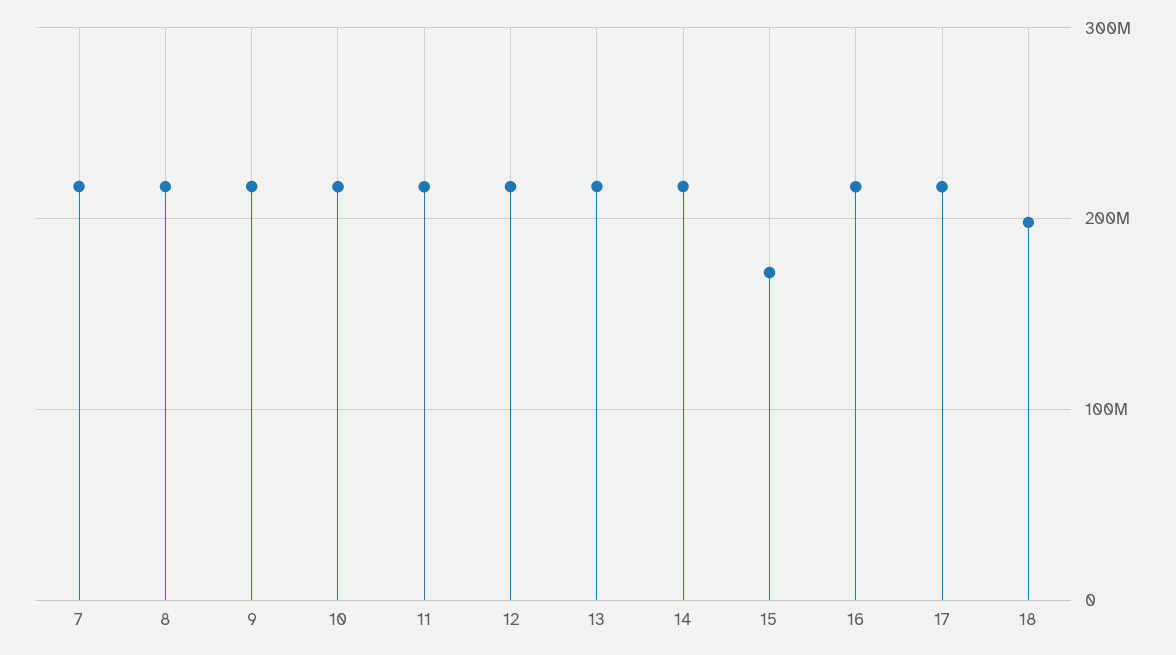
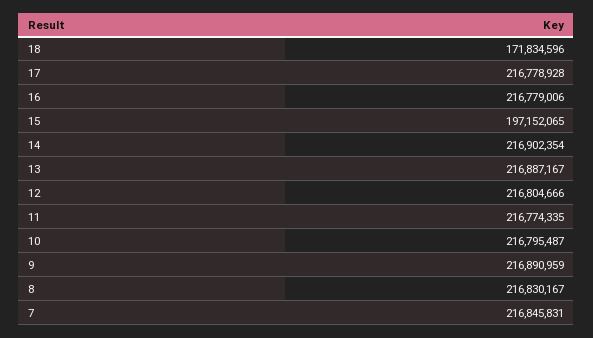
15: 170000000 -> 197152065
18: 200000000 -> 171834596

